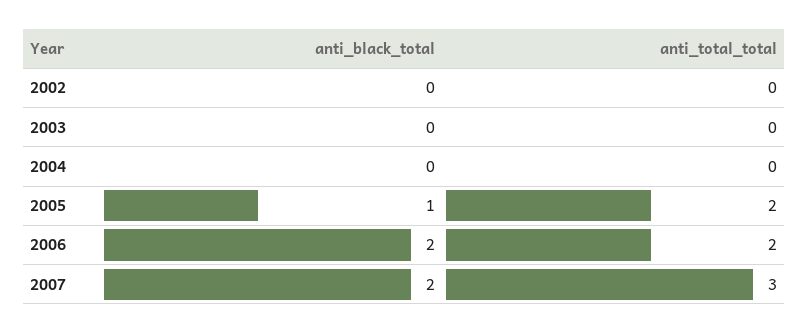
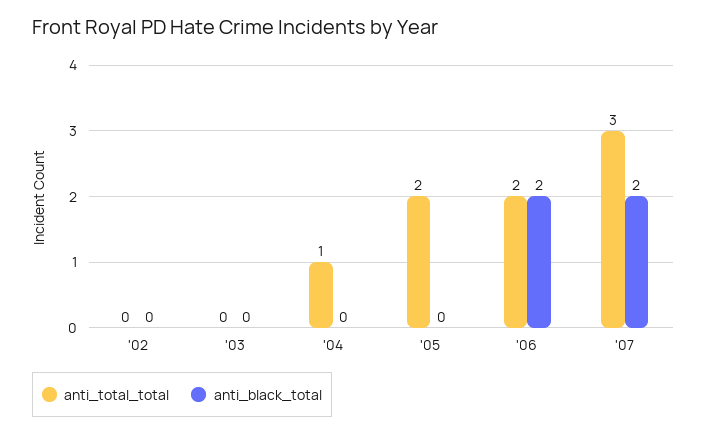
anti_total_total, 2004: 0 -> 1
anti_black_total, 2005: 1 -> 0

